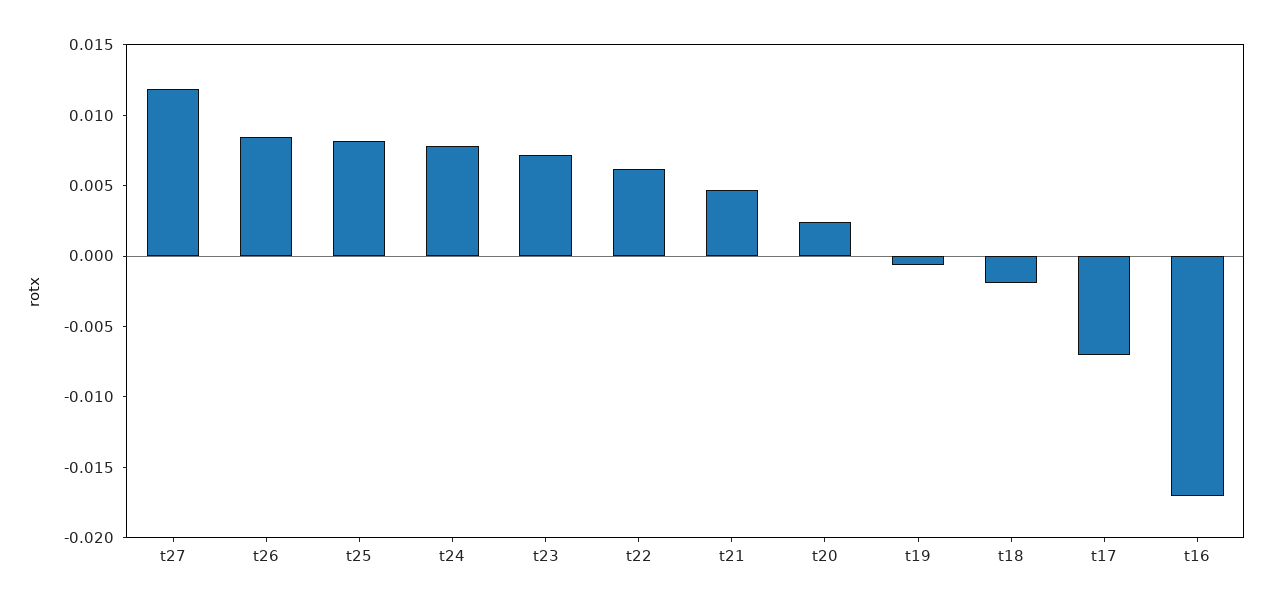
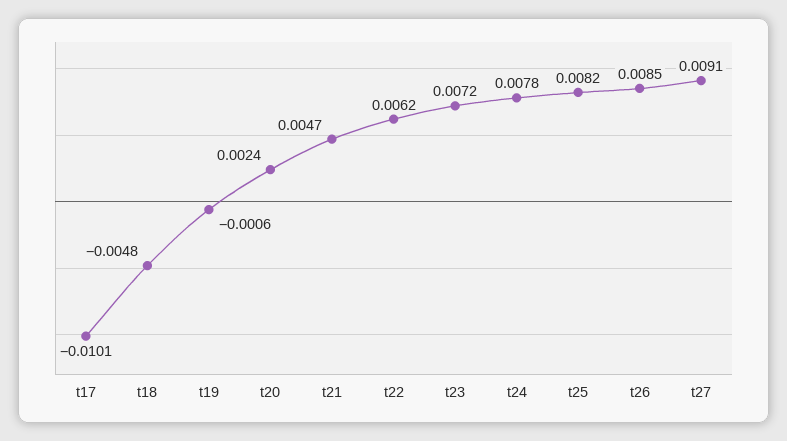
t27: 0.012 -> 0.0091
t18: -0.002 -> -0.0048
t17: -0.007 -> -0.0101
t16: -0.017 -> none

